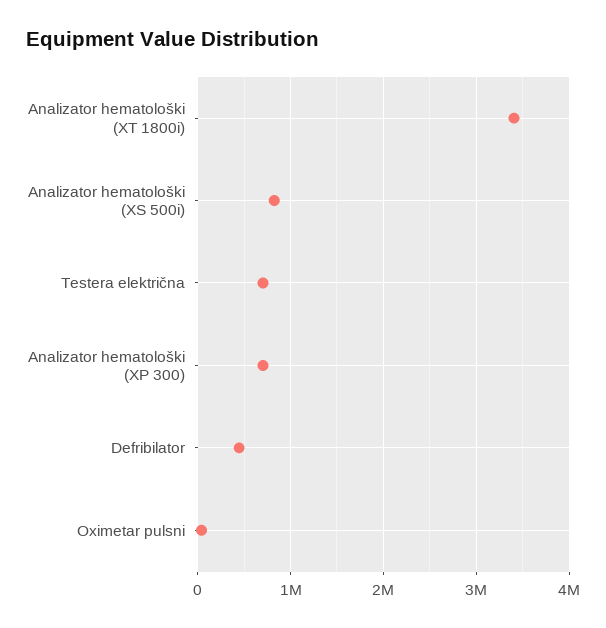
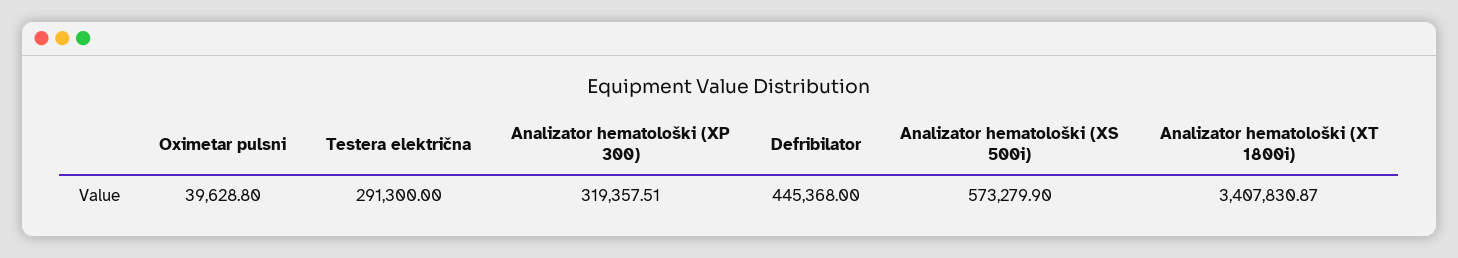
Analizator hematološki (XS 500i): 800000 -> 573279.9
Testera električna: 700000 -> 291300
Analizator hematološki (XP 300): 700000 -> 319357.51

